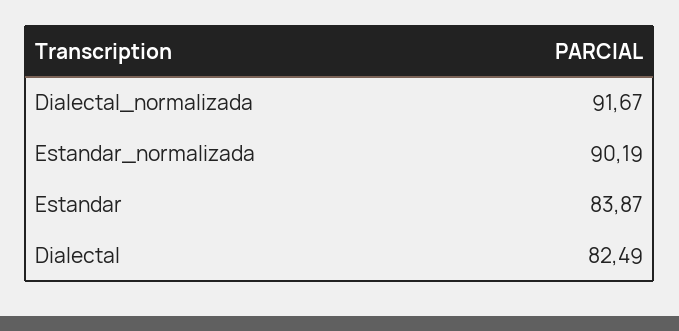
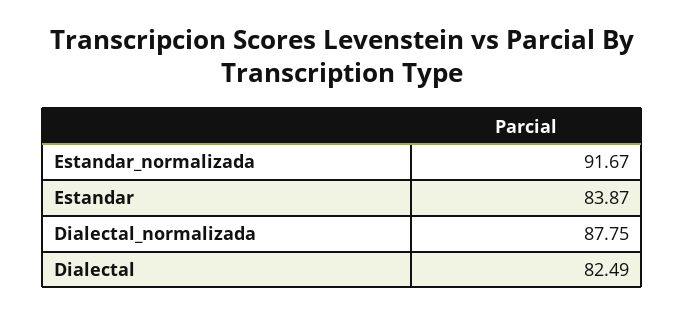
Dialectal_normalizada: 91.67 -> 87.75
Estandar_normalizada: 90.19 -> 91.67

